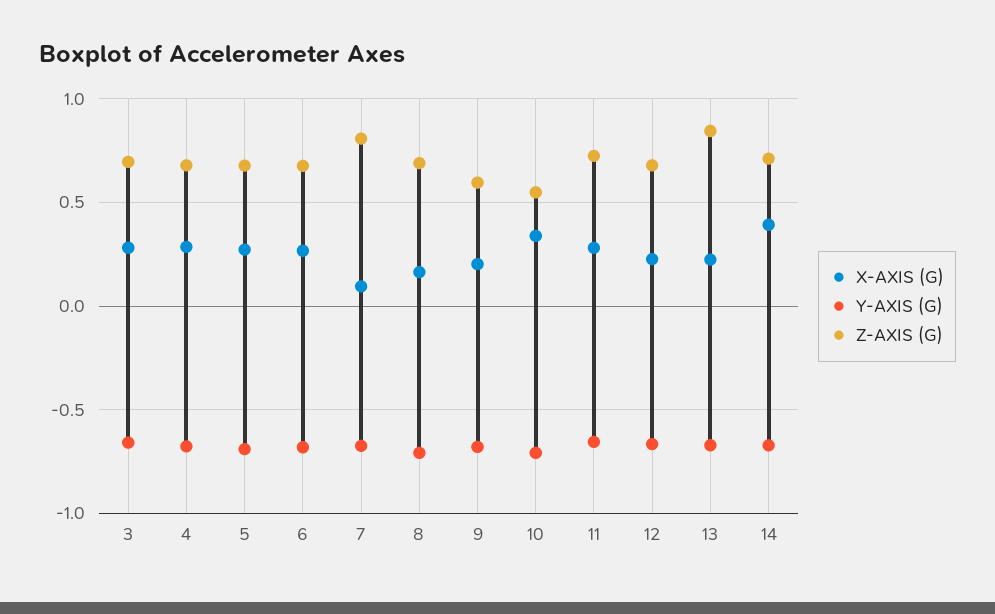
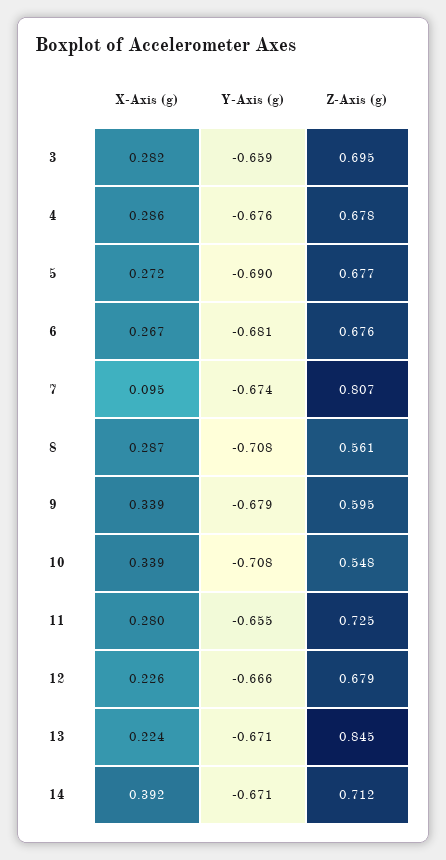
X-AXIS (G), 8: 0.15 -> 0.287
Z-AXIS (G), 8: 0.7 -> 0.561
X-AXIS (G), 9: 0.2 -> 0.339

